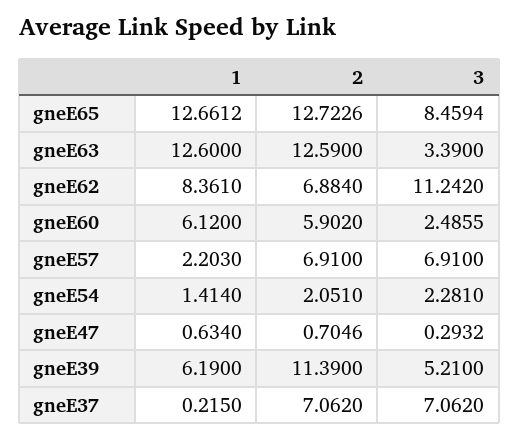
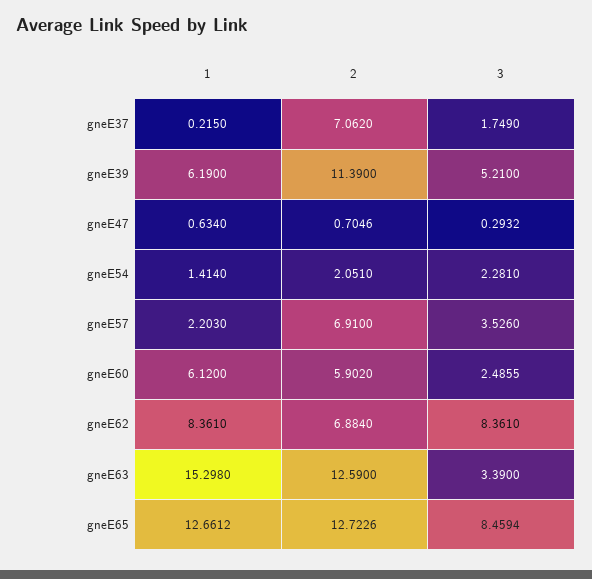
1, gneE63: 12.6 -> 15.298
3, gneE62: 11.242 -> 8.361
3, gneE57: 6.91 -> 3.526
3, gneE37: 7.062 -> 1.749

